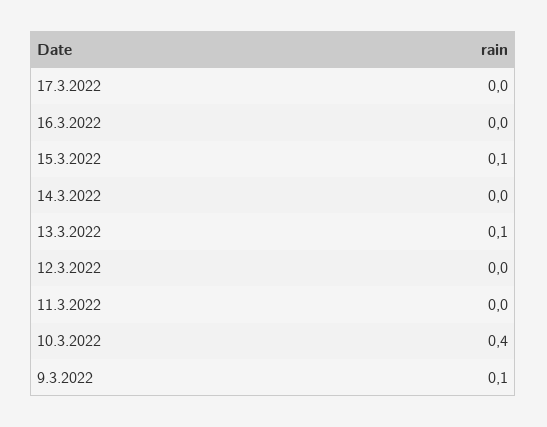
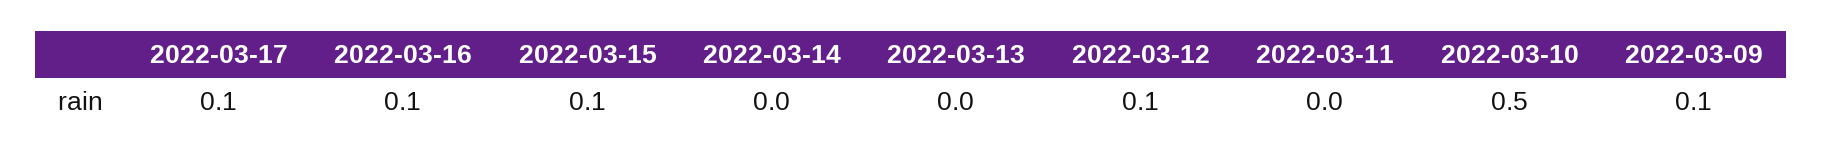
17.3.2022: 0 -> 0.1
16.3.2022: 0 -> 0.1
13.3.2022: 0.1 -> 0
12.3.2022: 0 -> 0.1
10.3.2022: 0.4 -> 0.5

